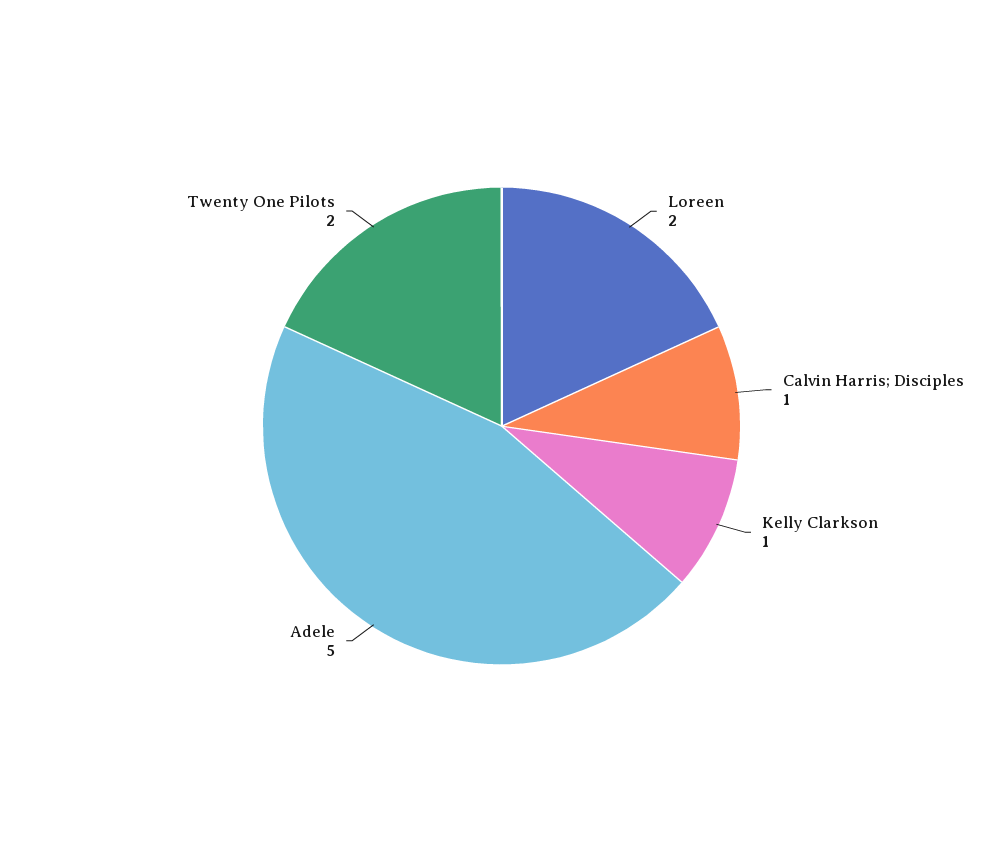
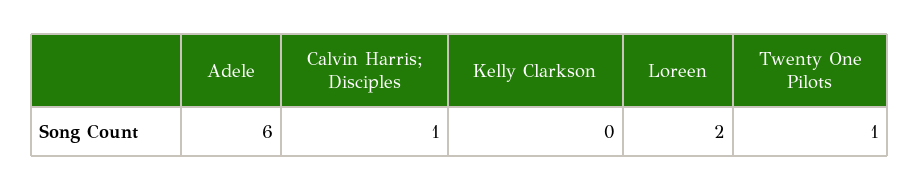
Kelly Clarkson: 1 -> 0
Adele: 5 -> 6
Twenty One Pilots: 2 -> 1

